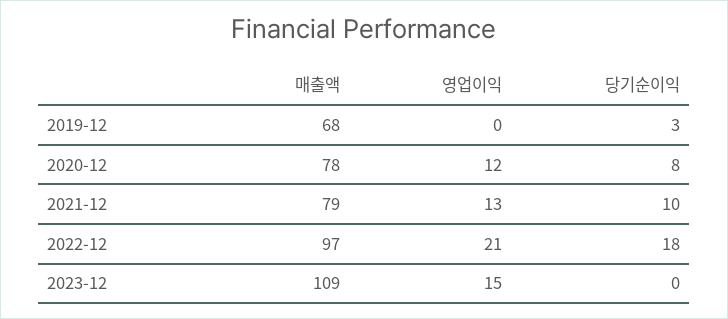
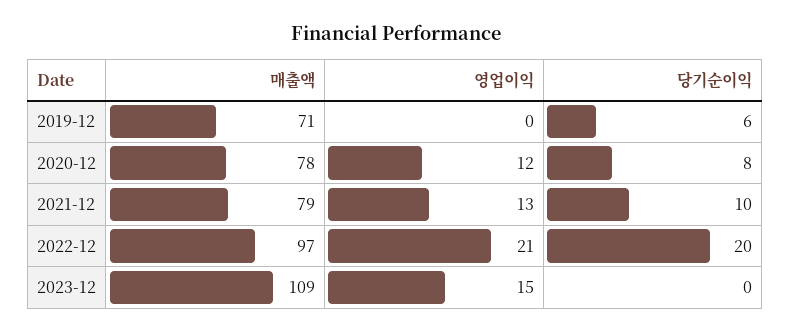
매출액, 2019-12: 68 -> 71
당기순이익, 2019-12: 3 -> 6
당기순이익, 2022-12: 18 -> 20

